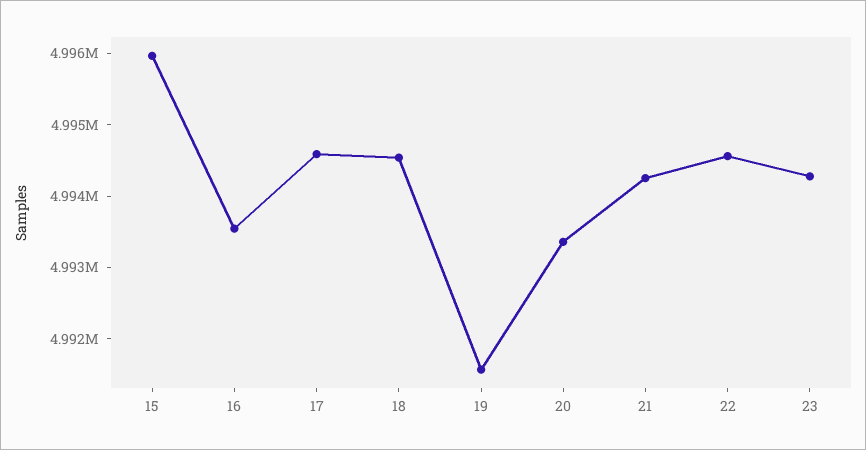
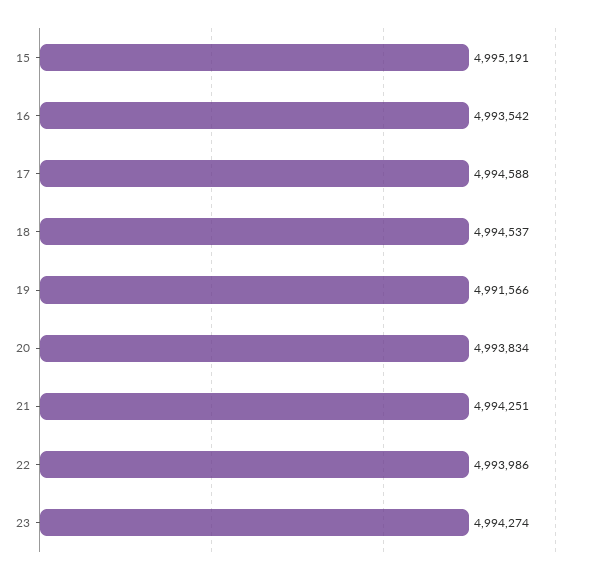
15: 4996000 -> 4995191
20: 4993400 -> 4993834
22: 4994600 -> 4993986

